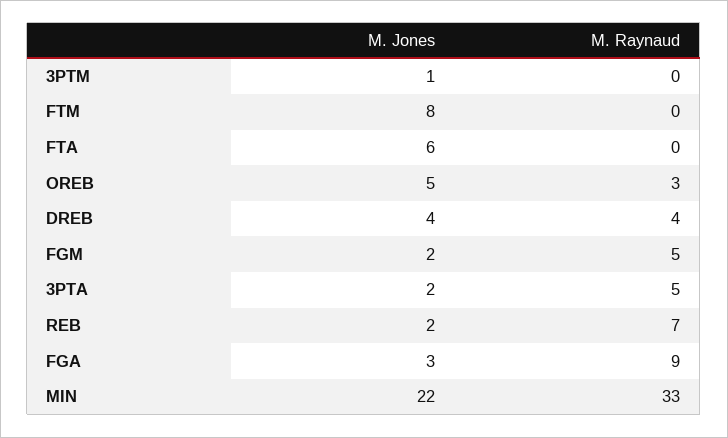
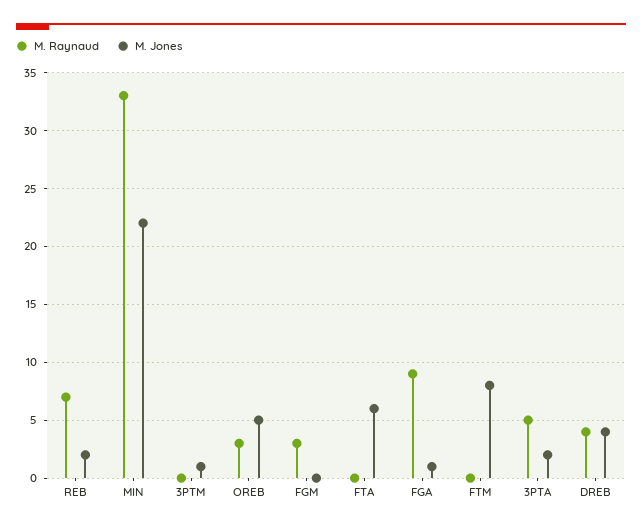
M. Jones, FGM: 2 -> 0
M. Raynaud, FGM: 5 -> 3
M. Jones, FGA: 3 -> 1

